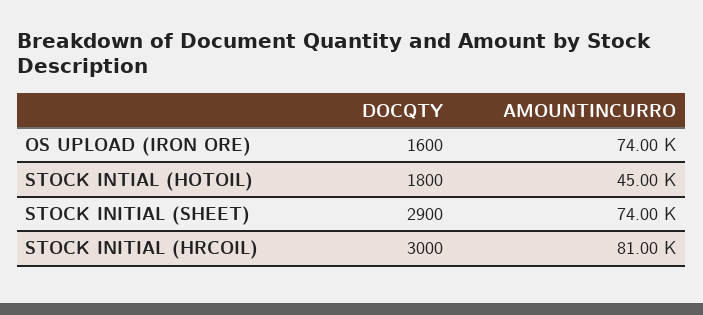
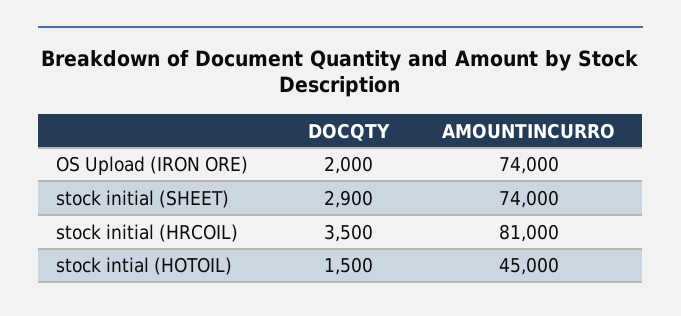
DOCQTY, OS UPLOAD (IRON ORE): 1600 -> 2000
DOCQTY, STOCK INTIAL (HOTOIL): 1800 -> 1500
DOCQTY, STOCK INITIAL (HRCOIL): 3000 -> 3500

